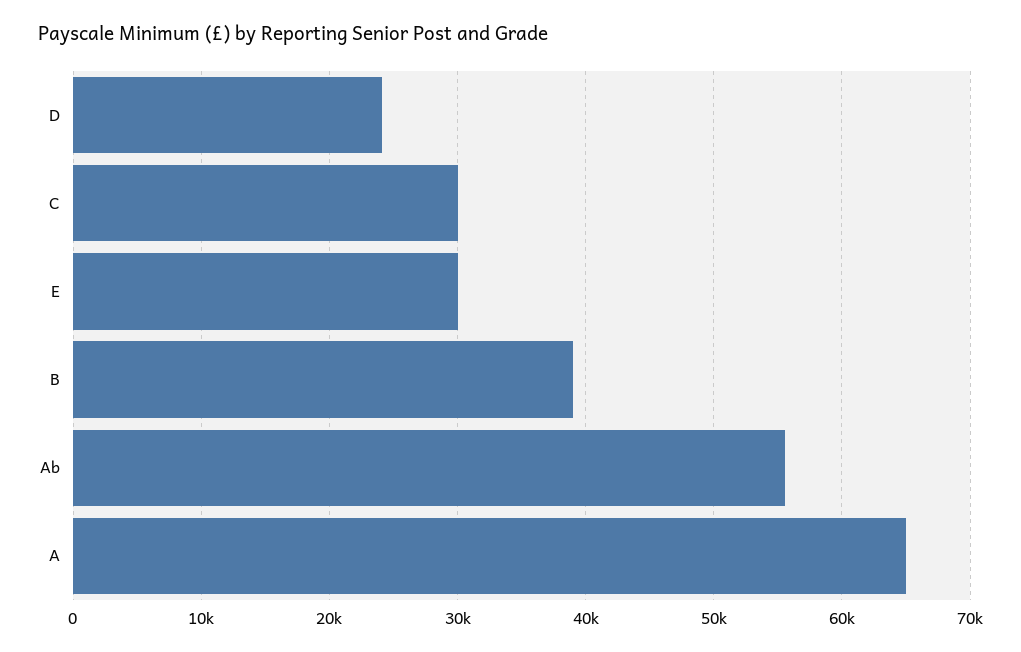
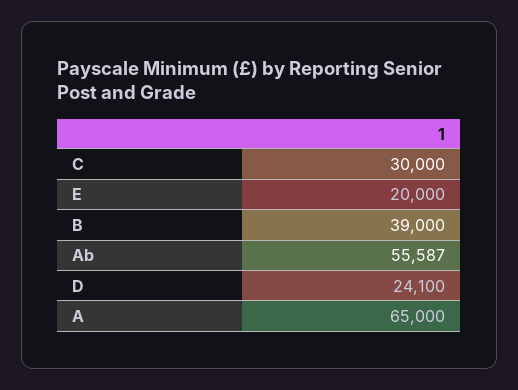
E: 30000 -> 20000

